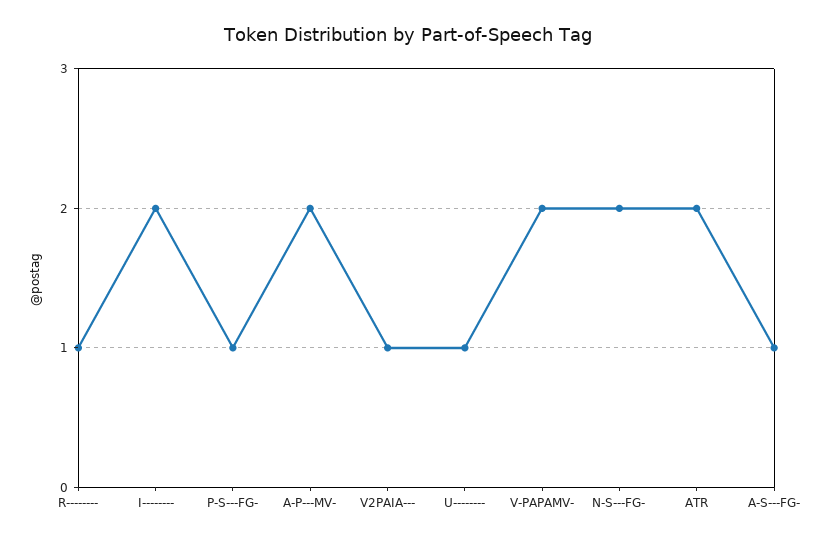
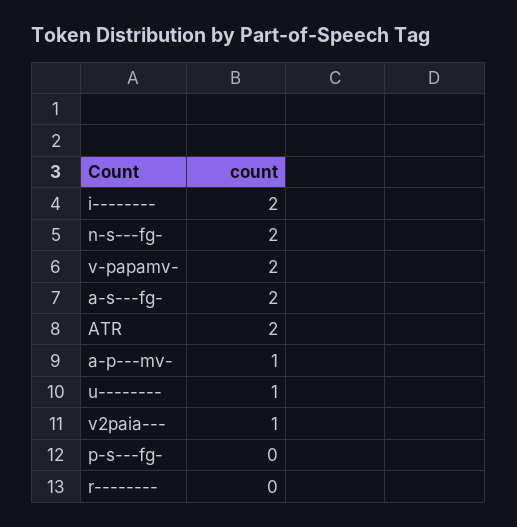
R--------: 1 -> 0
P-S---FG-: 1 -> 0
A-P---MV-: 2 -> 1
A-S---FG-: 1 -> 2

